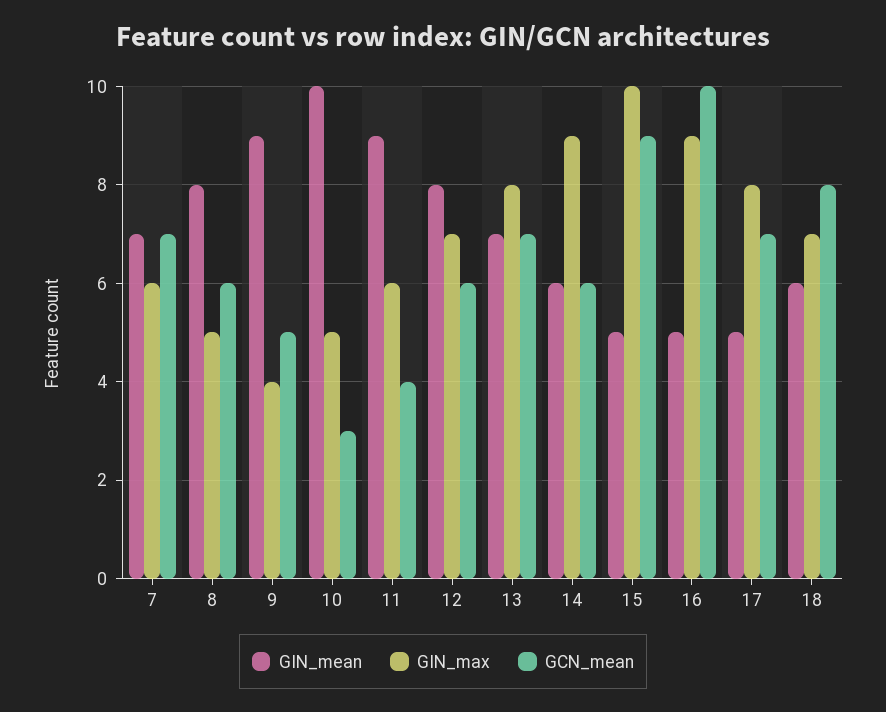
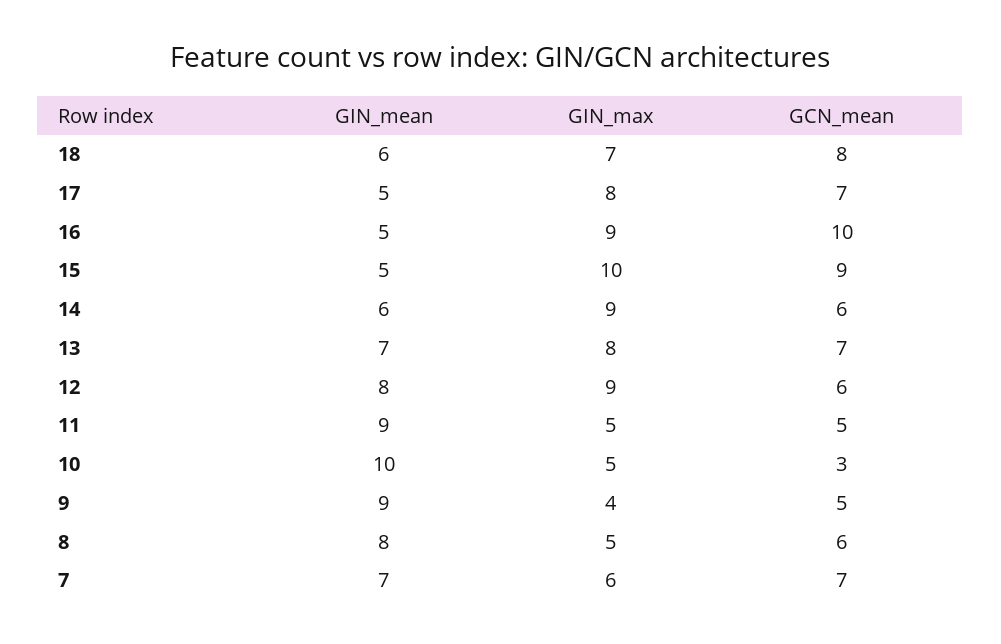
GIN_max, 11: 6 -> 5
GCN_mean, 11: 4 -> 5
GIN_max, 12: 7 -> 9

